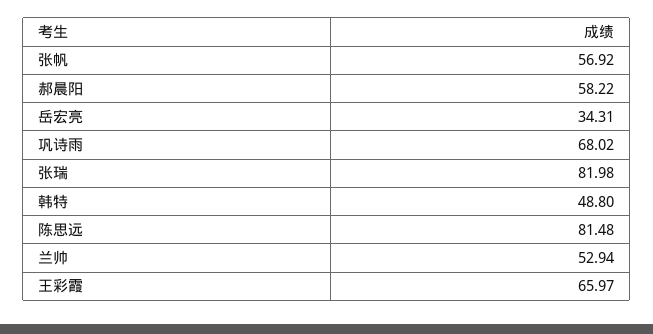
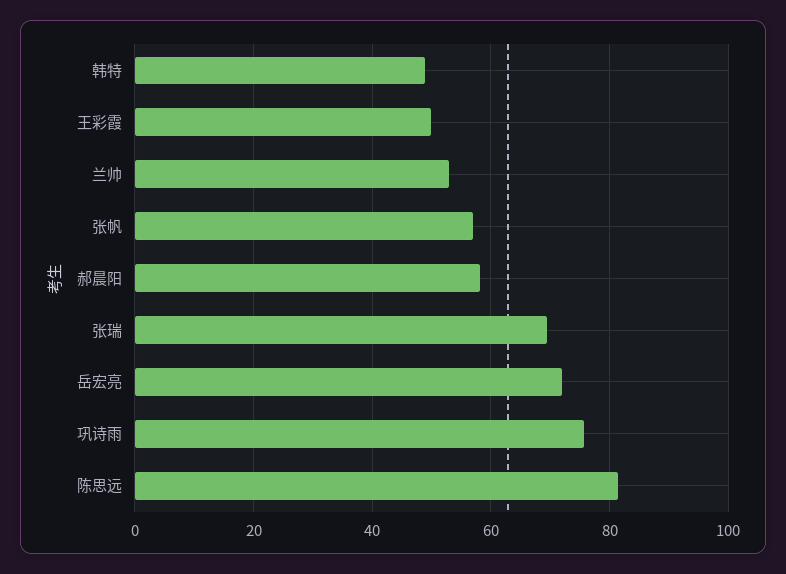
岳宏亮: 34.31 -> 72
巩诗雨: 68.02 -> 76
张瑞: 81.98 -> 70
王彩霞: 65.97 -> 50

